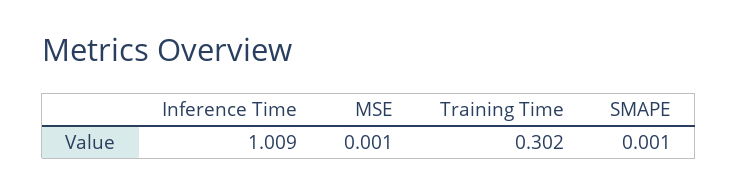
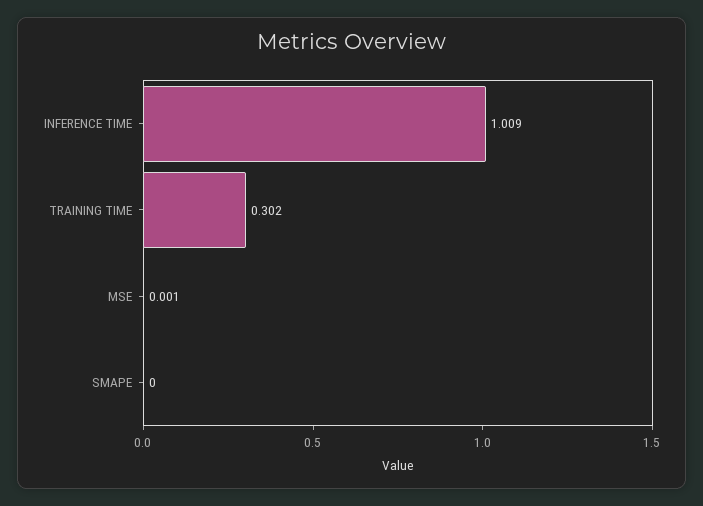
SMAPE: 0.001 -> 0

